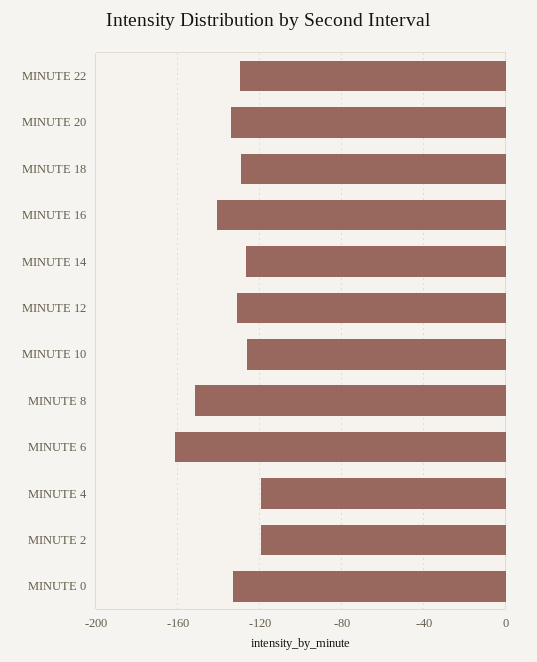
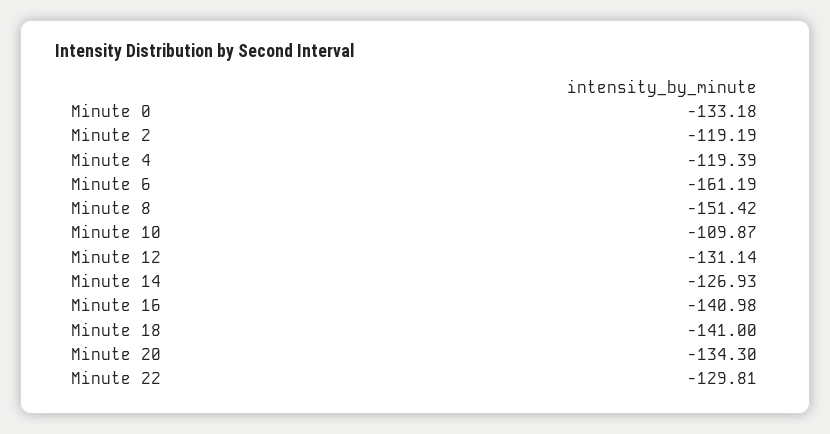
MINUTE 18: -130 -> -141
MINUTE 10: -125 -> -109.87

